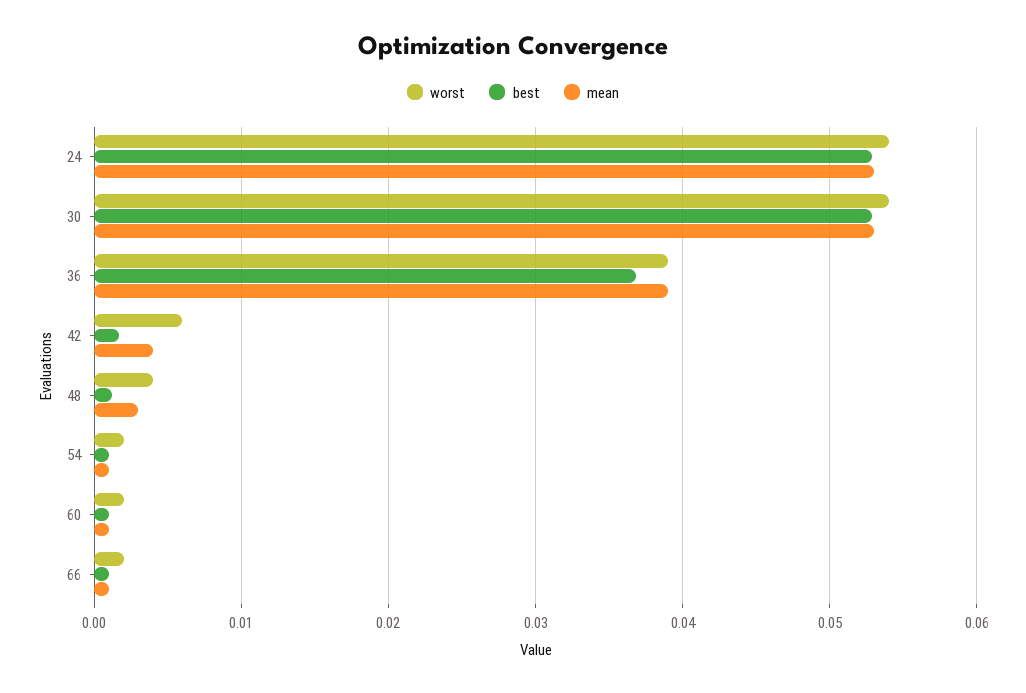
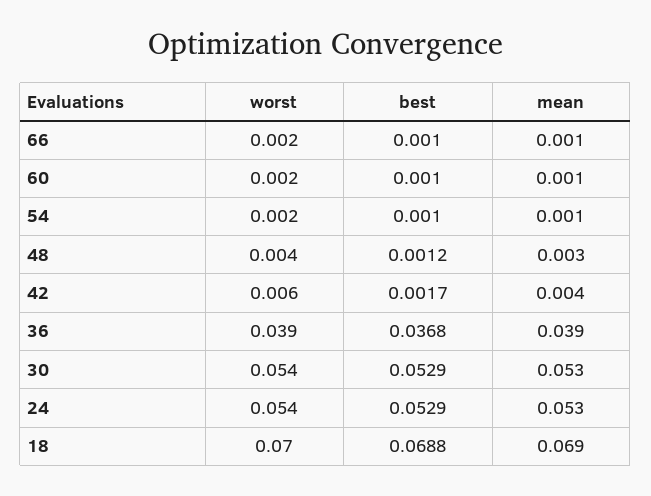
worst, 18: none -> 0.07
best, 18: none -> 0.0688
mean, 18: none -> 0.069

